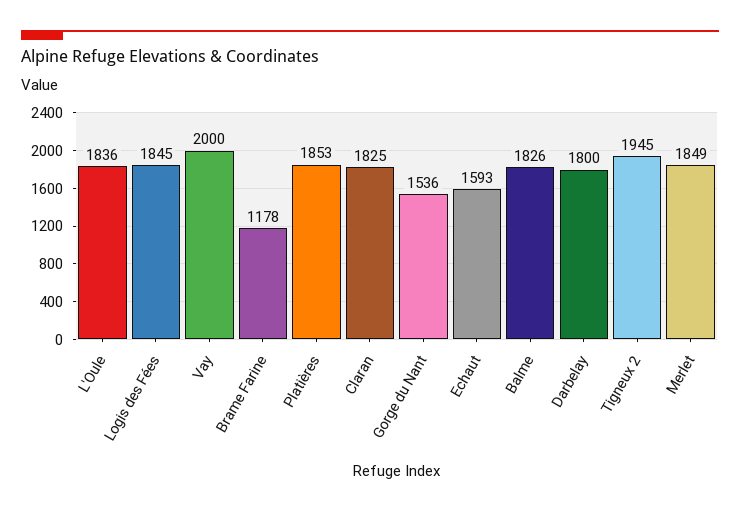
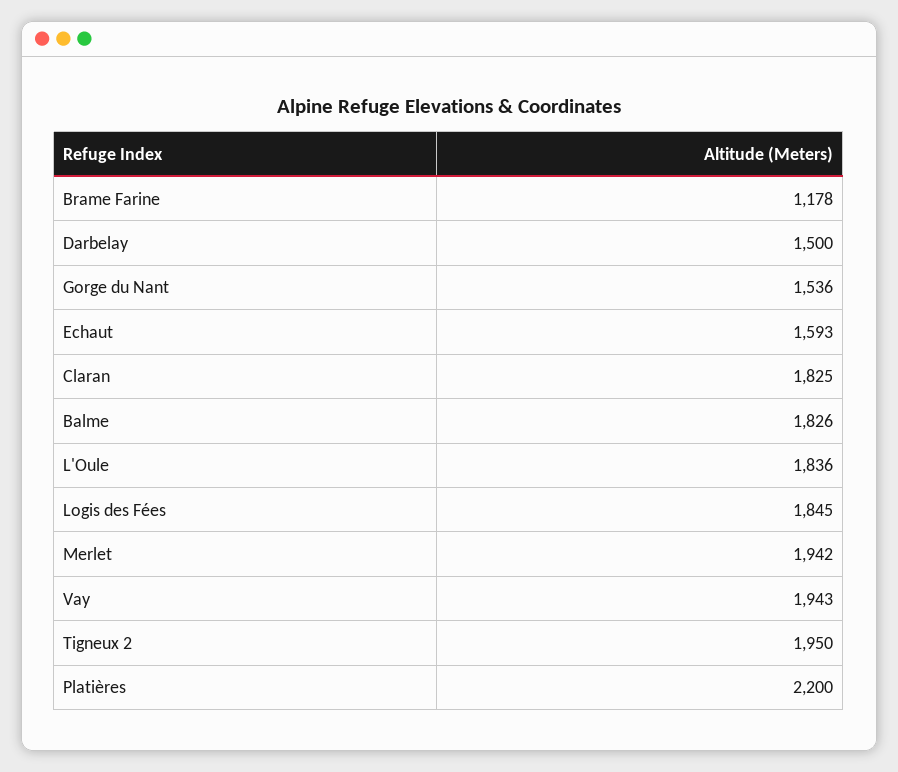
Vay: 2000 -> 1943
Platières: 1853 -> 2200
Darbelay: 1800 -> 1500
Tigneux 2: 1945 -> 1950
Merlet: 1849 -> 1942

